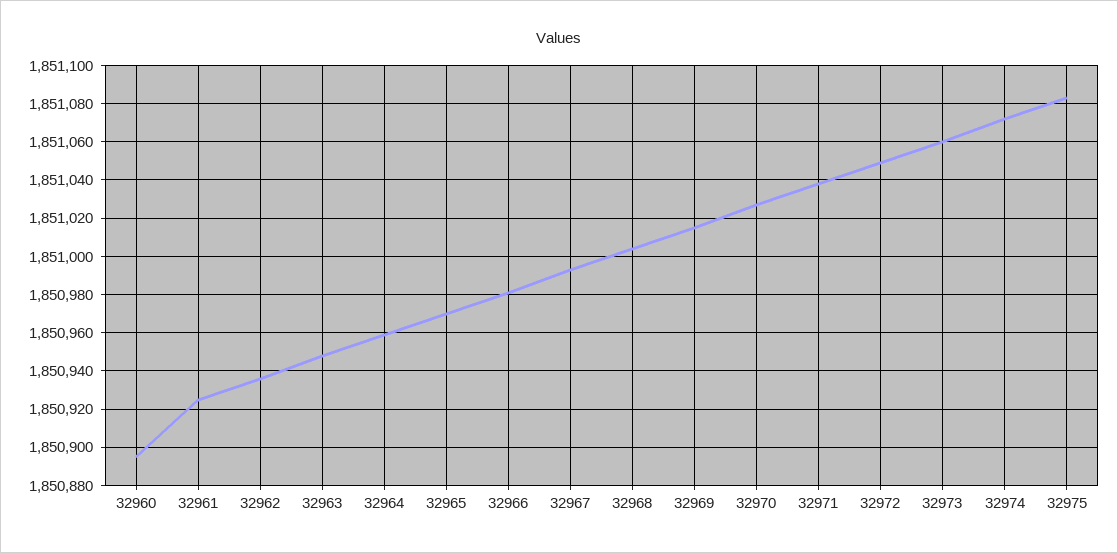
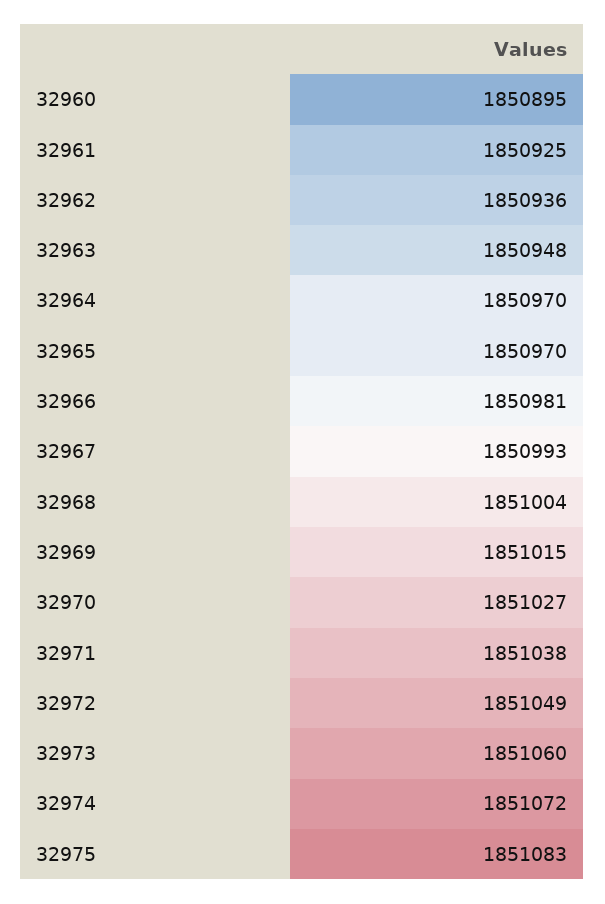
32964: 1850960 -> 1850970

